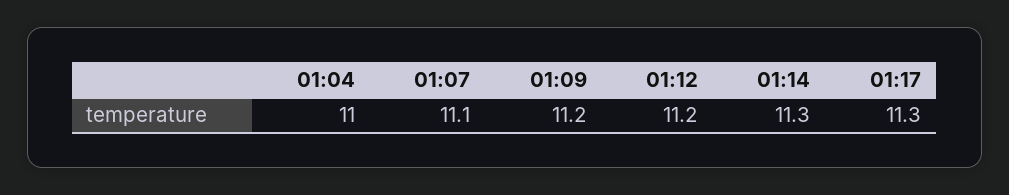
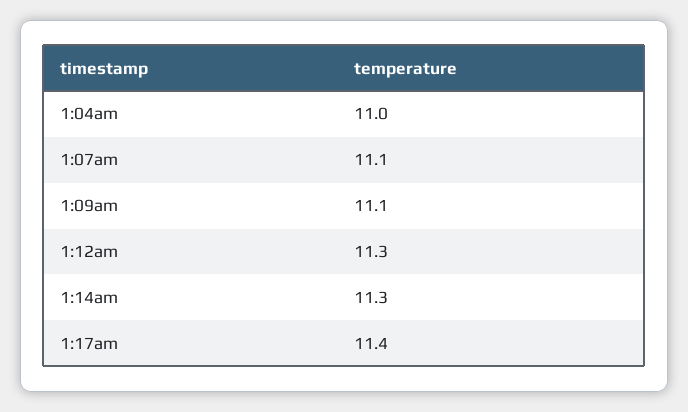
01:09: 11.2 -> 11.1
01:12: 11.2 -> 11.3
01:17: 11.3 -> 11.4

